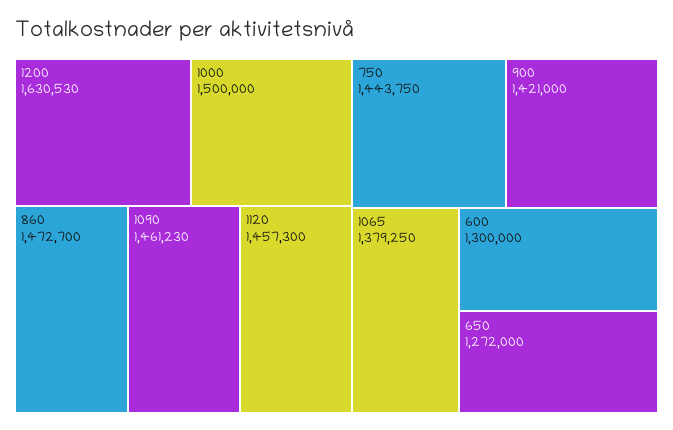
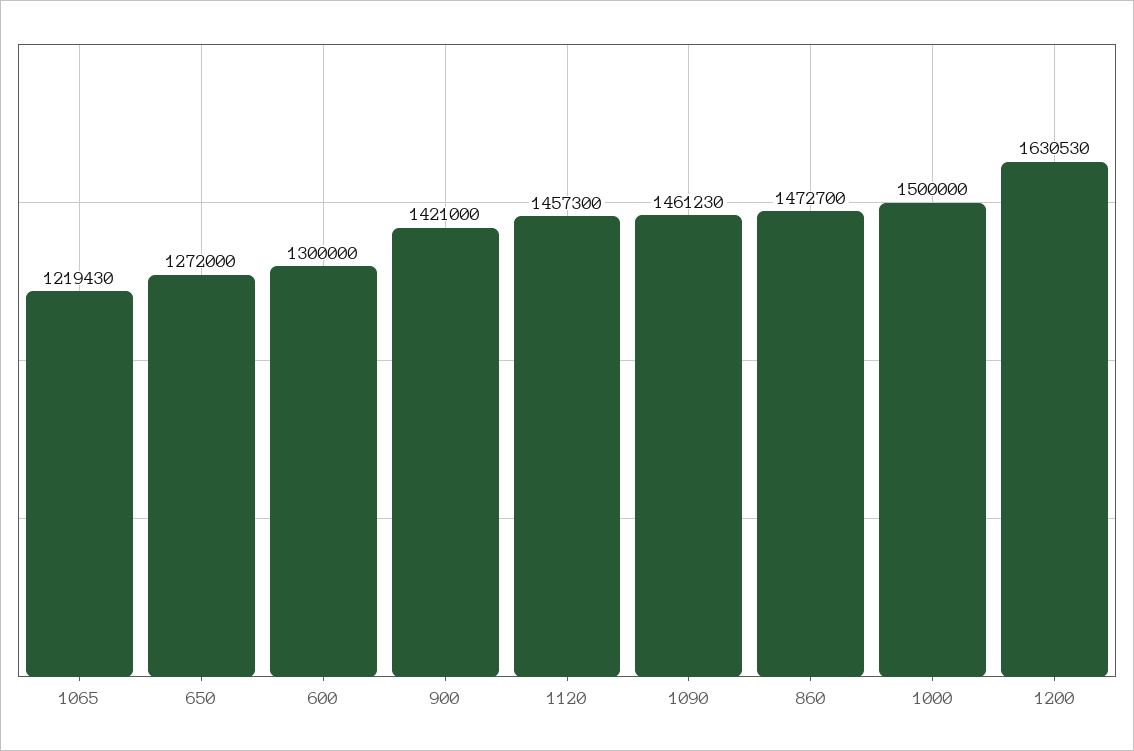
750: 1443750 -> none
1065: 1379250 -> 1219430

